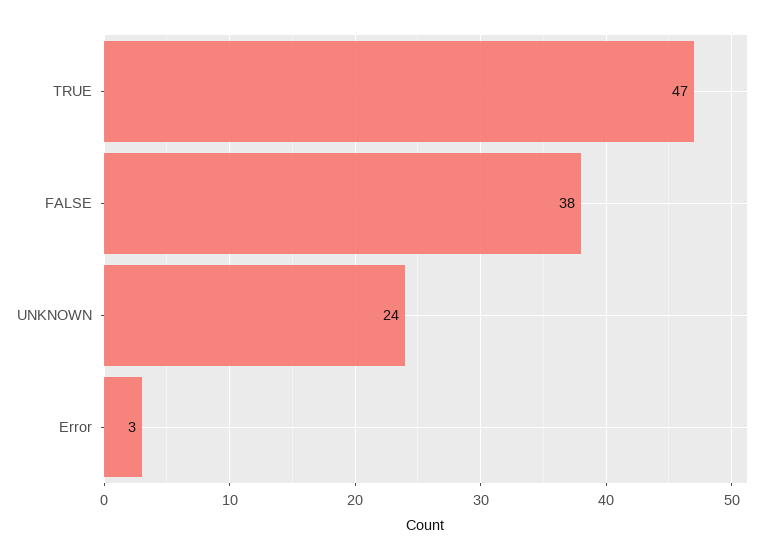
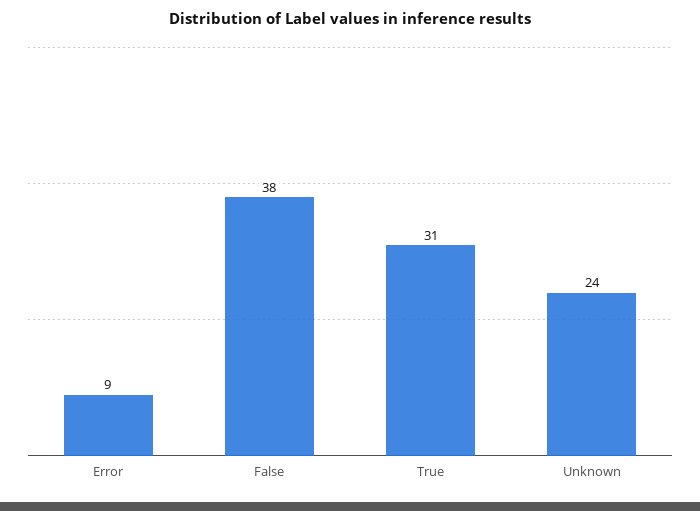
TRUE: 47 -> 31
Error: 3 -> 9

